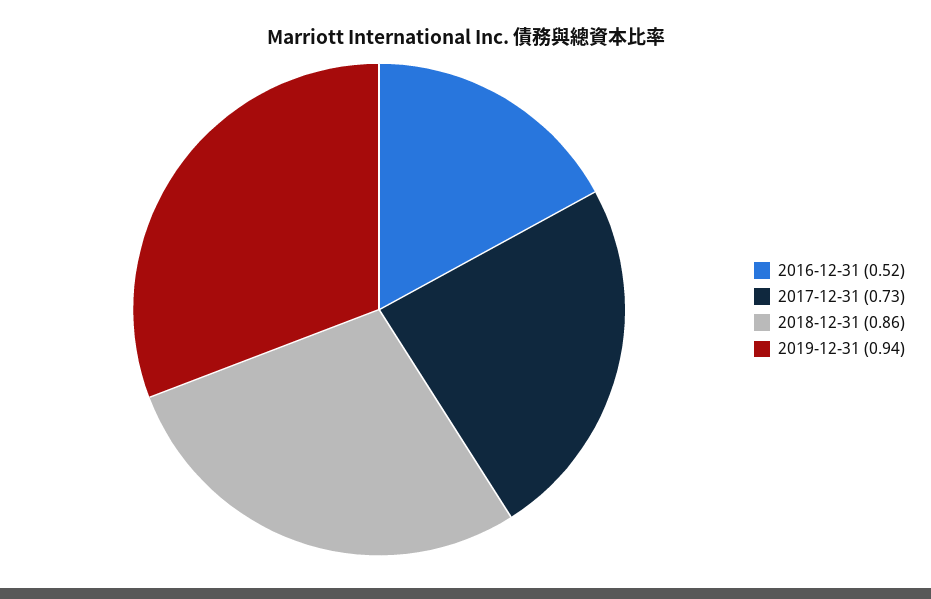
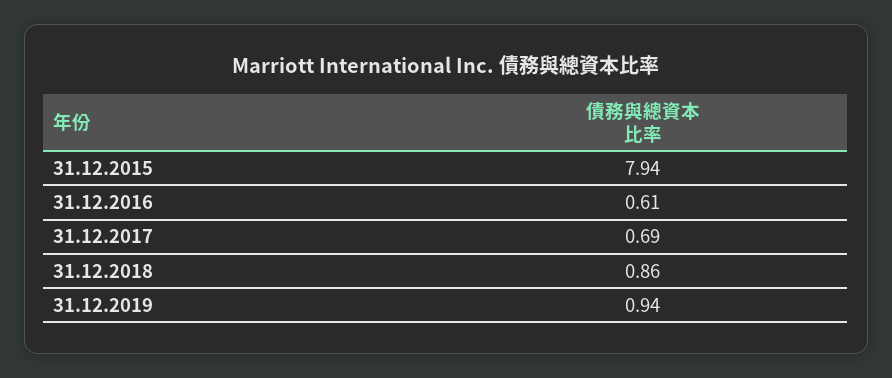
2016-12-31: 0.52 -> 0.61
2017-12-31: 0.73 -> 0.69
31.12.2015: none -> 7.94

